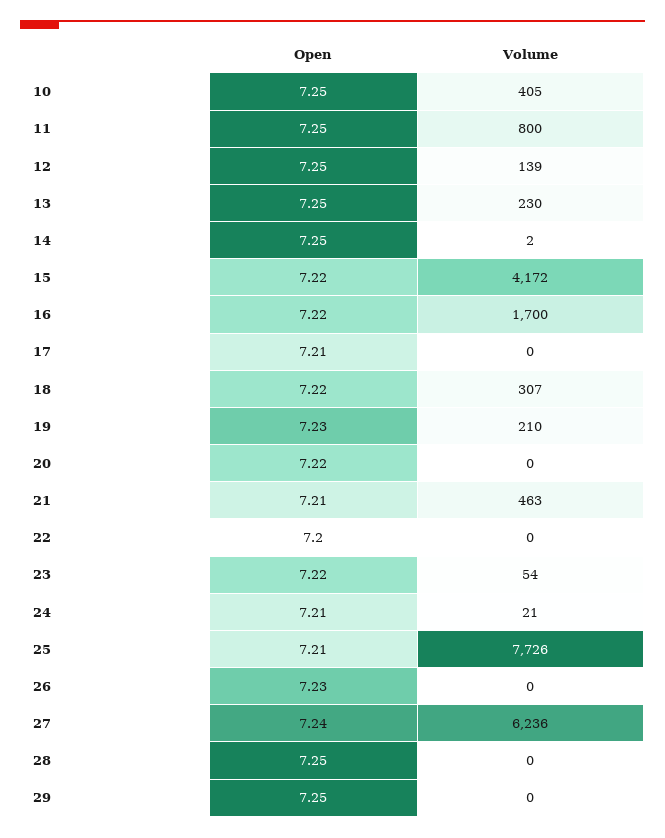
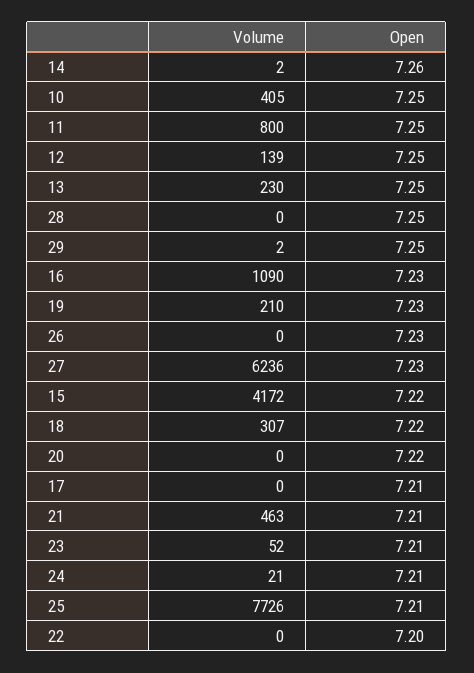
Open, 14: 7.25 -> 7.26
Open, 16: 7.22 -> 7.23
Volume, 16: 1700 -> 1090
Open, 23: 7.22 -> 7.21
Volume, 23: 54 -> 52
Open, 27: 7.24 -> 7.23
Volume, 29: 0 -> 2

